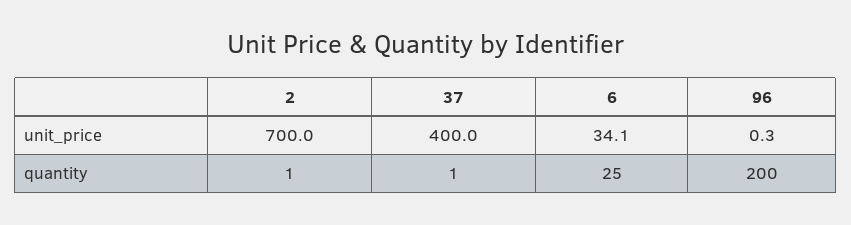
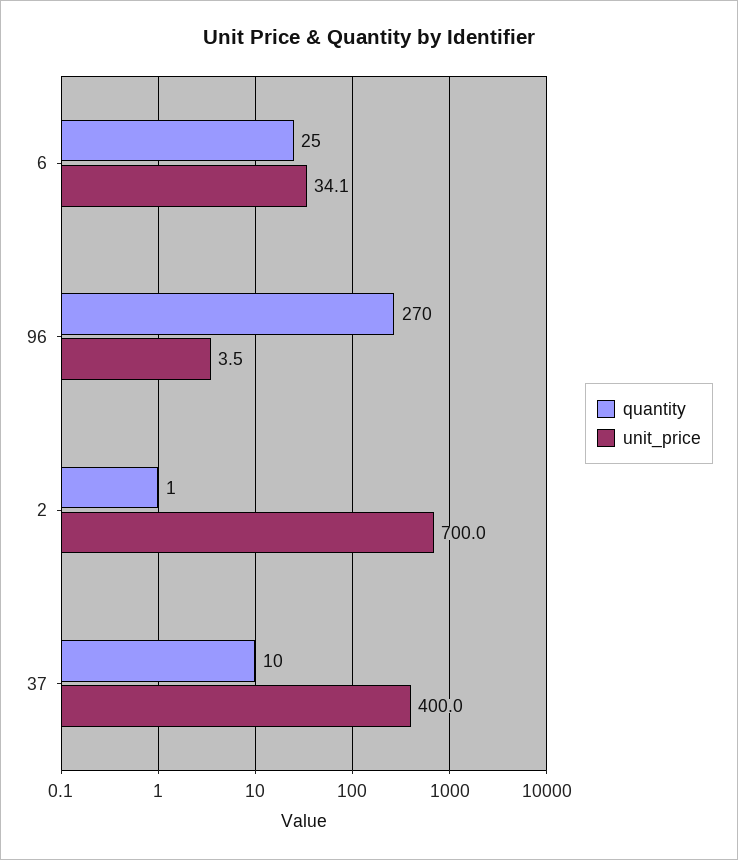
unit_price, 96: 0.3 -> 3.5
quantity, 37: 1 -> 10
quantity, 96: 200 -> 270

